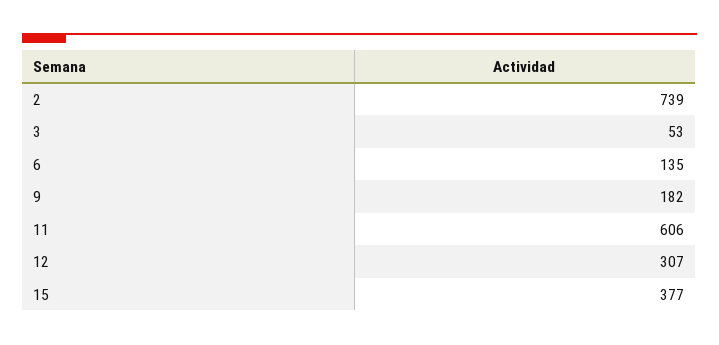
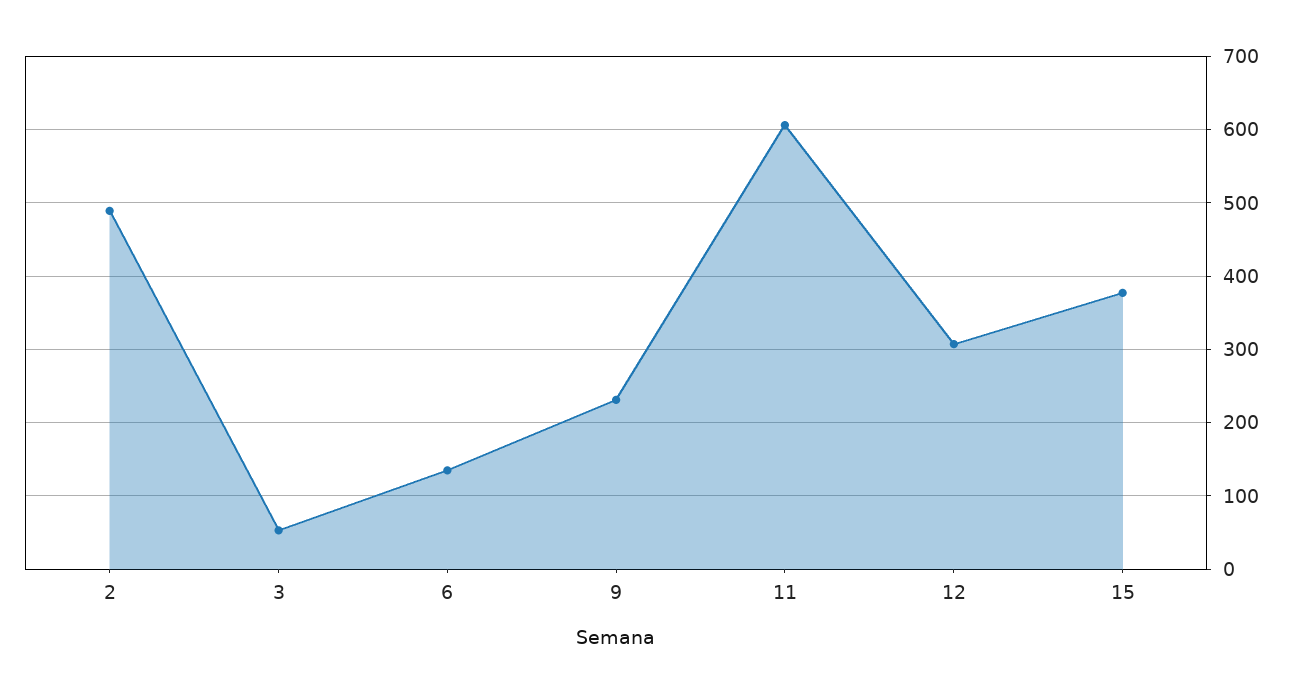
2: 739 -> 490
9: 182 -> 230

